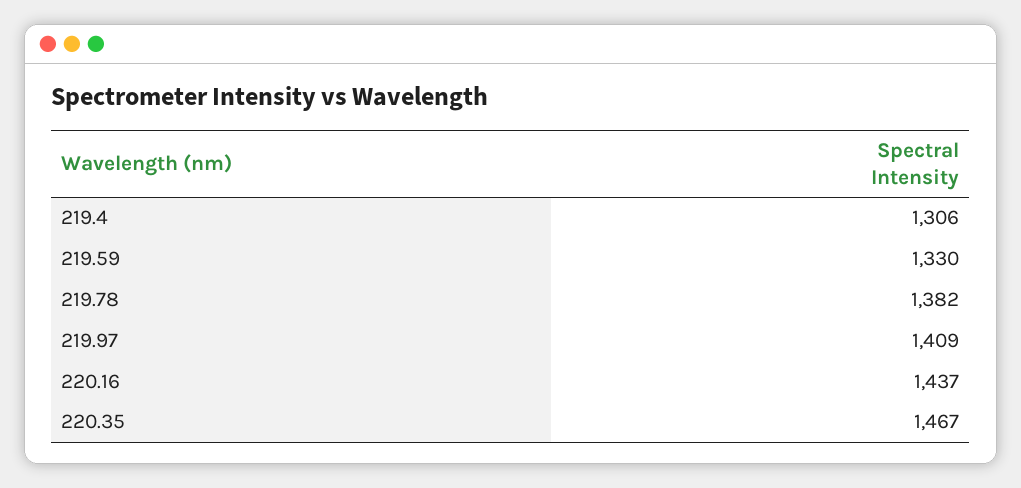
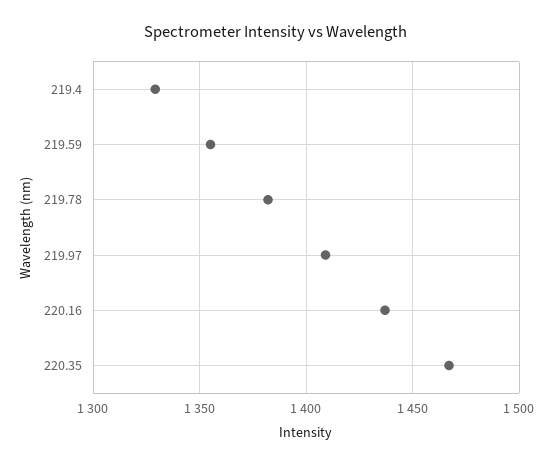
219.4: 1306 -> 1330
219.59: 1330 -> 1355

